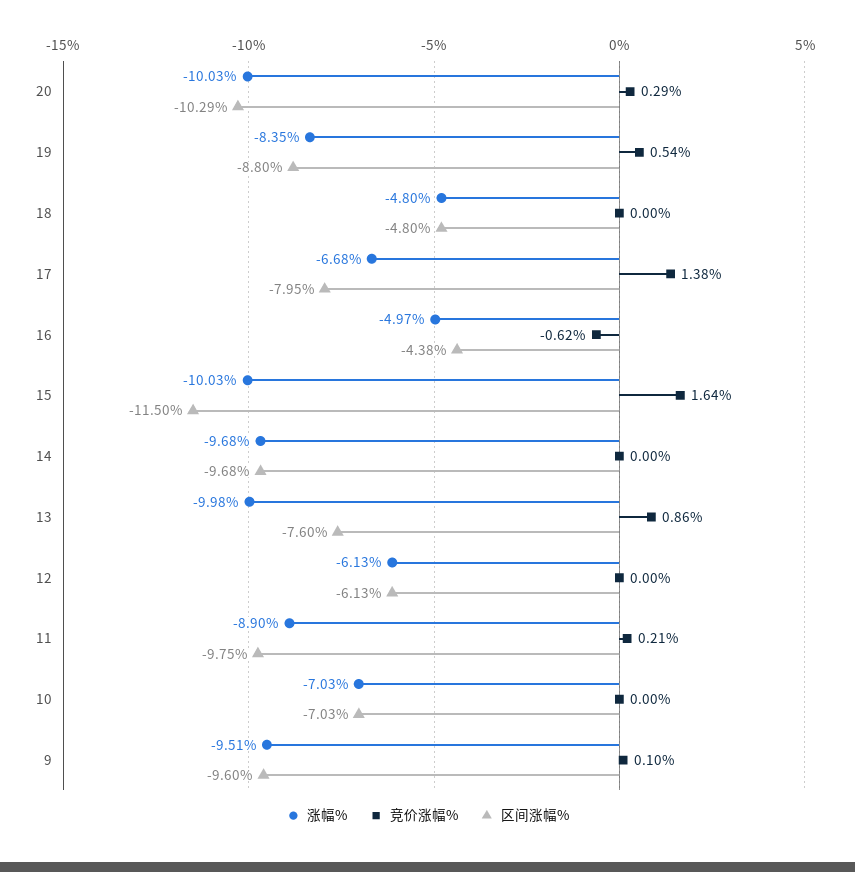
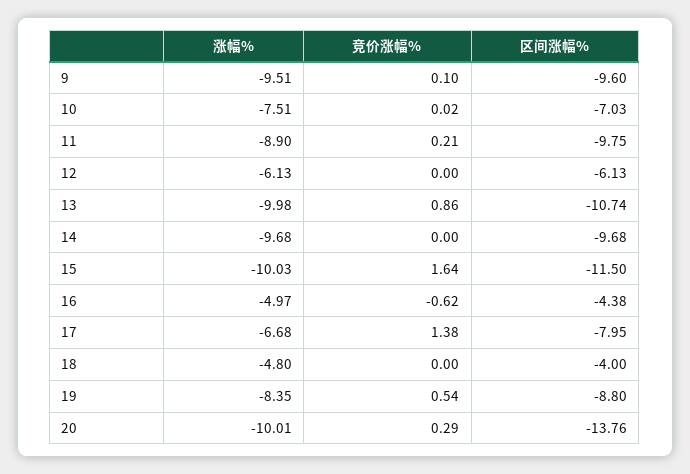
涨幅%, 20: -10.03 -> -10.01
区间涨幅%, 20: -10.29 -> -13.76
区间涨幅%, 18: -4.8 -> -4
区间涨幅%, 13: -7.6 -> -10.74
涨幅%, 10: -7.03 -> -7.51
竞价涨幅%, 10: 0 -> 0.02

